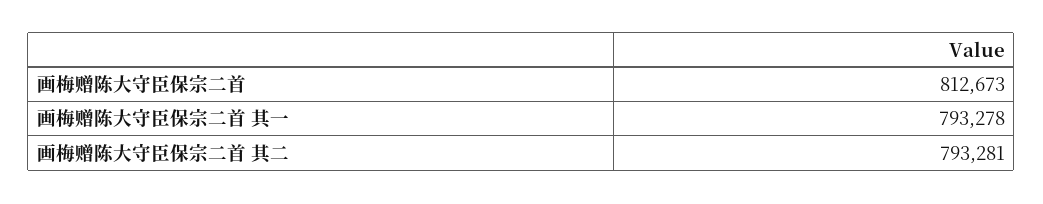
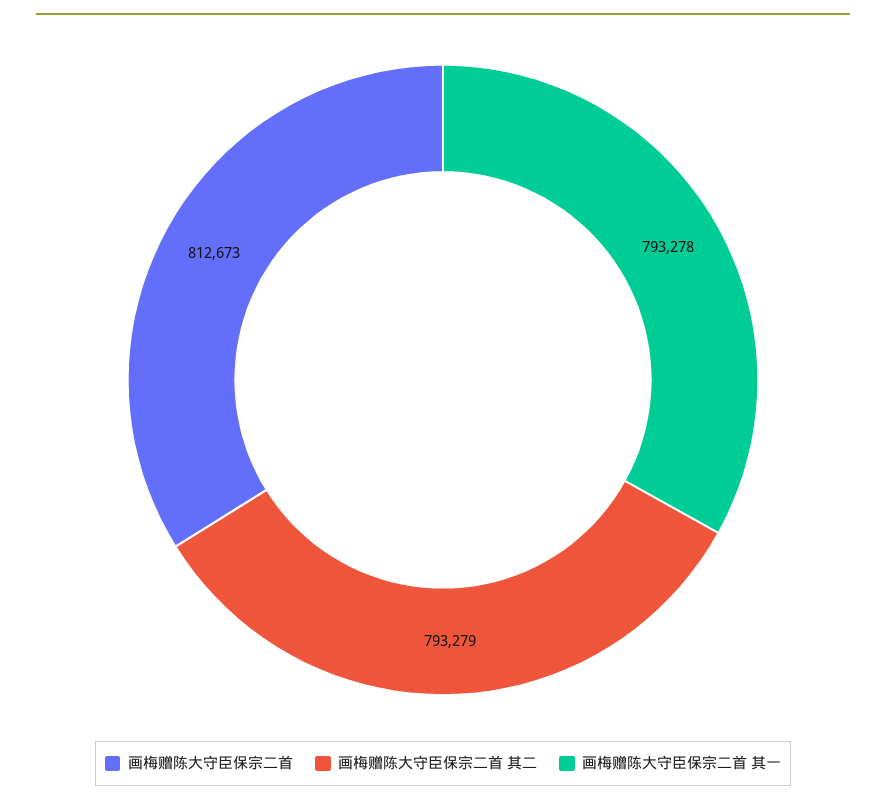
画梅赠陈大守臣保宗二首 其二: 793281 -> 793279

